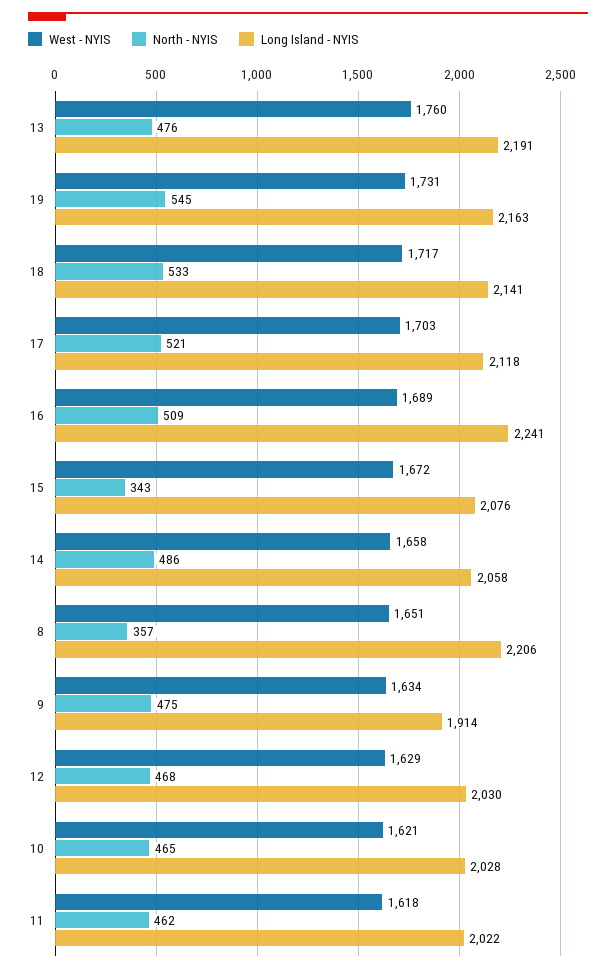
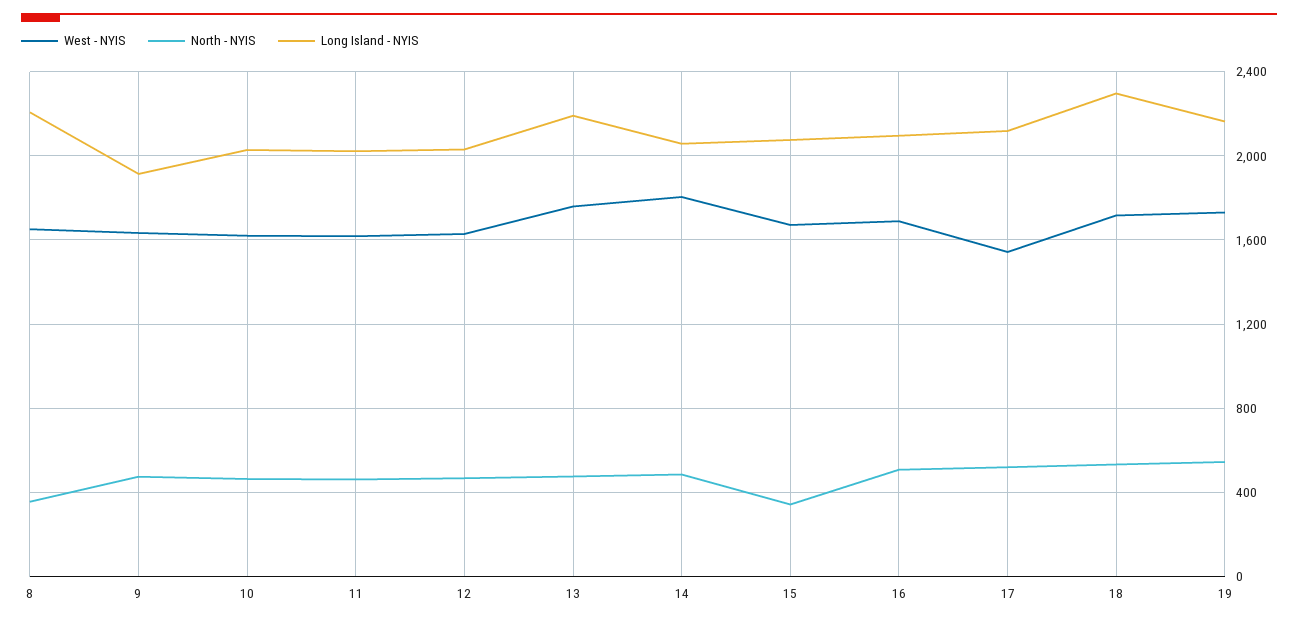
Long Island - NYIS, 18: 2141 -> 2300
West - NYIS, 17: 1703 -> 1550
Long Island - NYIS, 16: 2241 -> 2100
West - NYIS, 14: 1658 -> 1800

